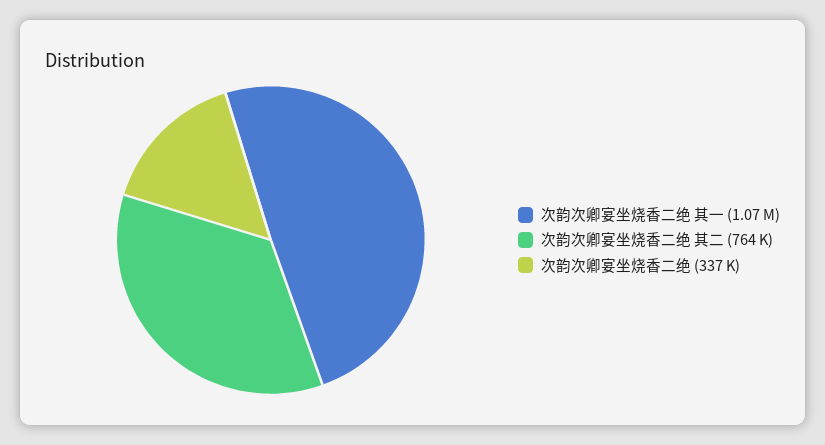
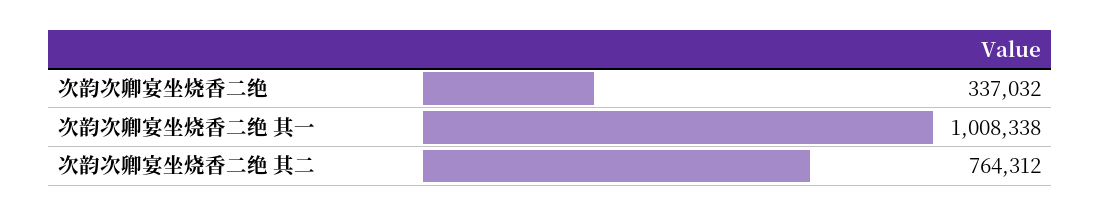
次韵次卿宴坐烧香二绝 其一: 1070000 -> 1008338

